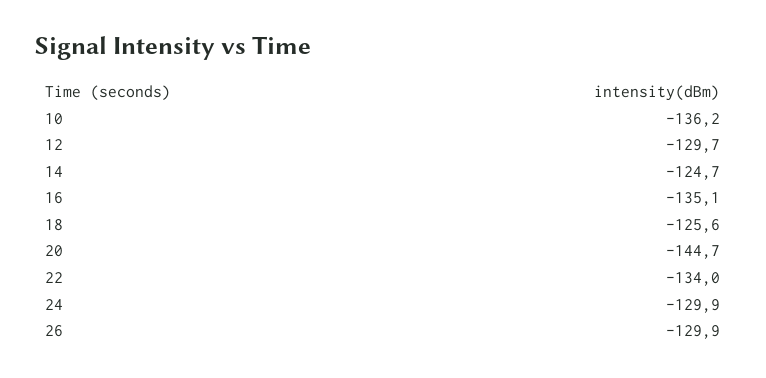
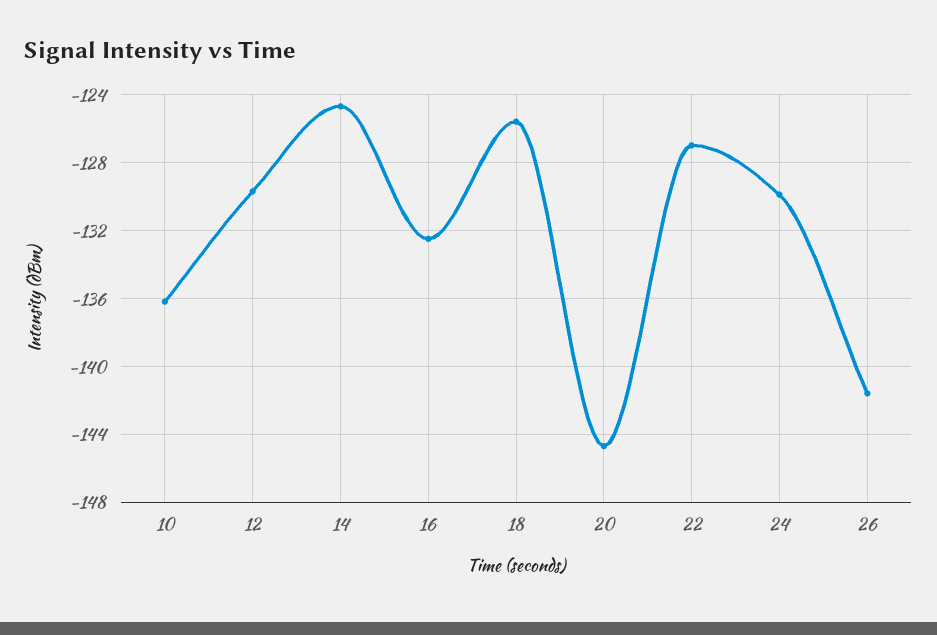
16: -135.1 -> -132.5
22: -134 -> -127
26: -129.9 -> -141.5

